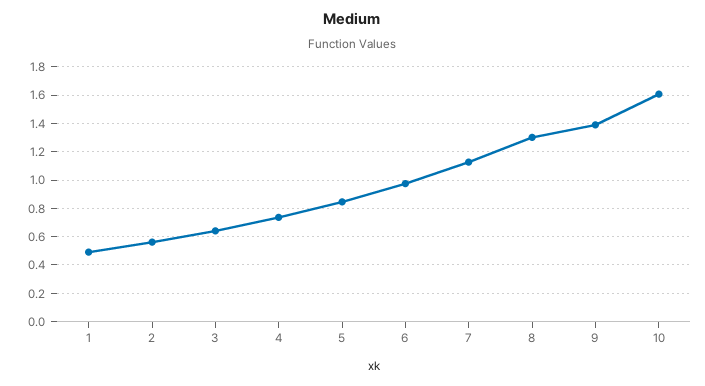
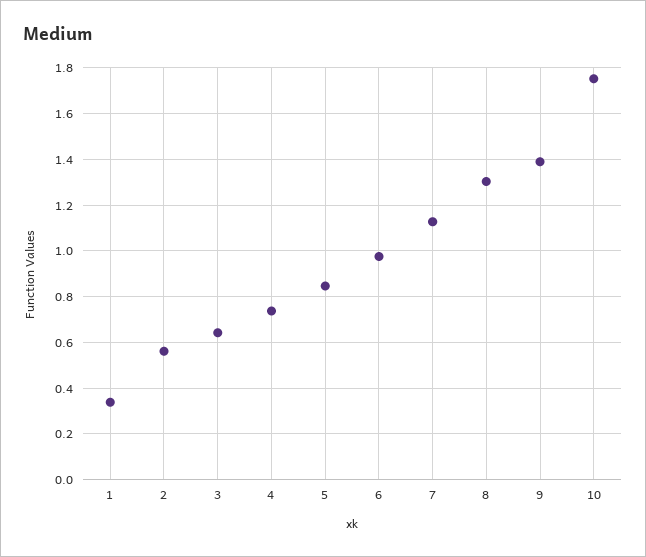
1: 0.5 -> 0.35
10: 1.6 -> 1.75

